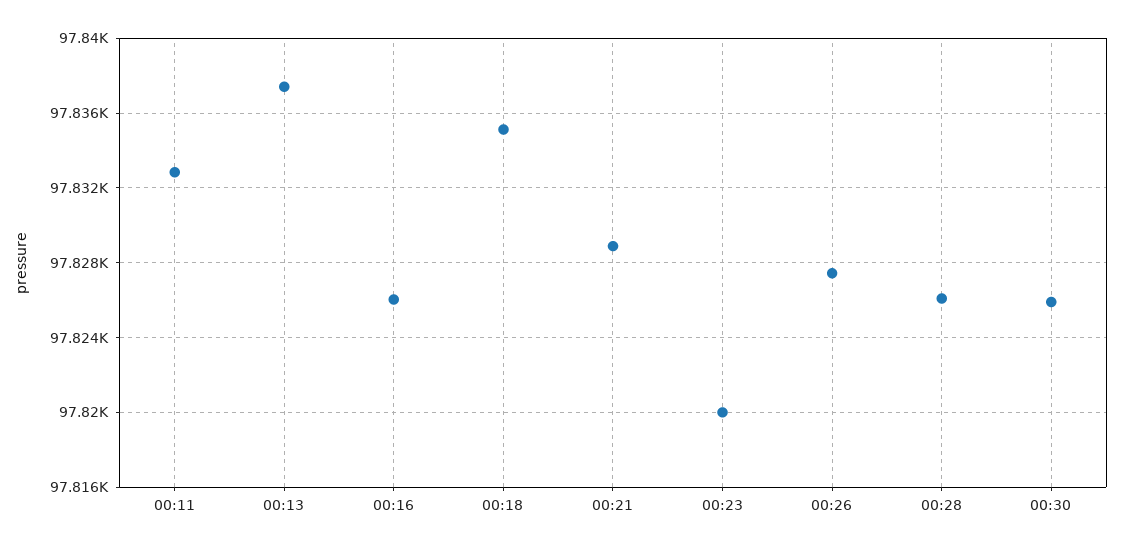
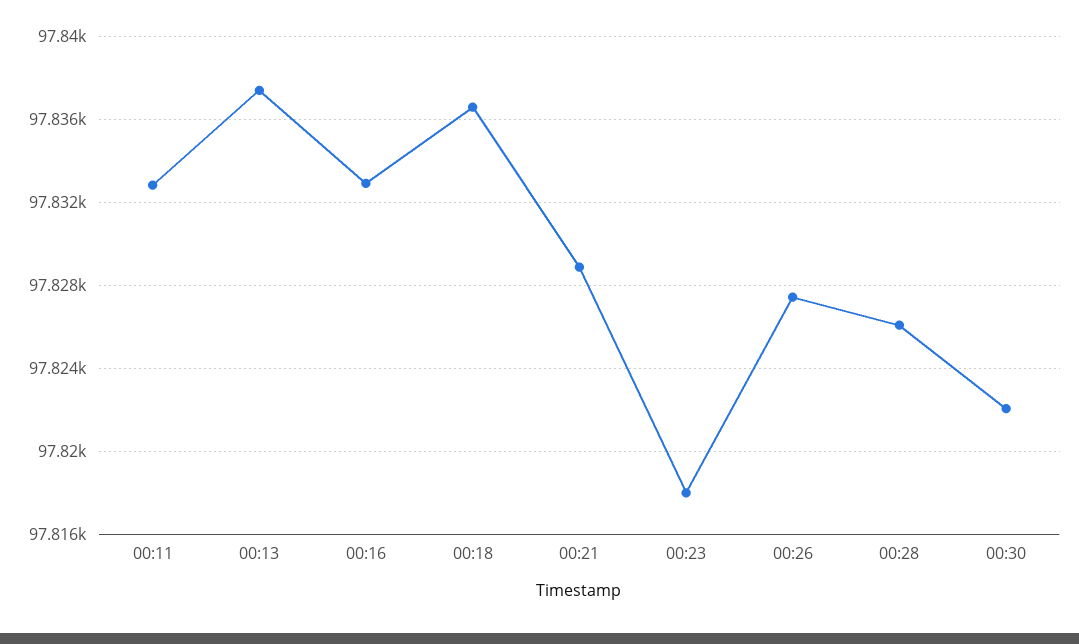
00:16: 97826 -> 97833
00:18: 97835 -> 97836.5
00:23: 97820 -> 97818
00:30: 97826 -> 97822

